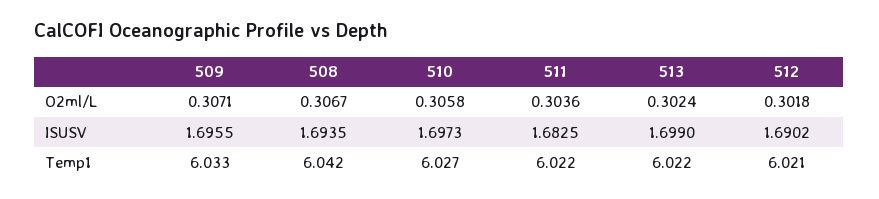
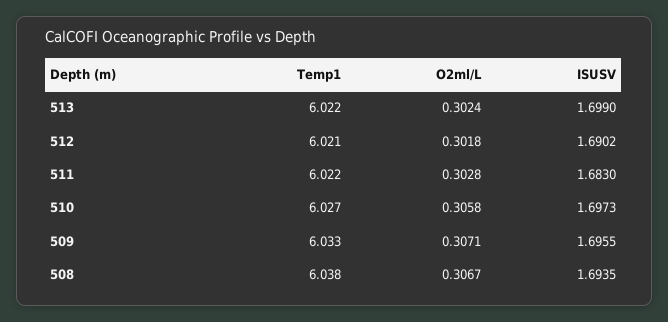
511, O2ml/L: 0.3036 -> 0.3028
511, ISUSV: 1.6825 -> 1.683
508, Temp1: 6.042 -> 6.038

